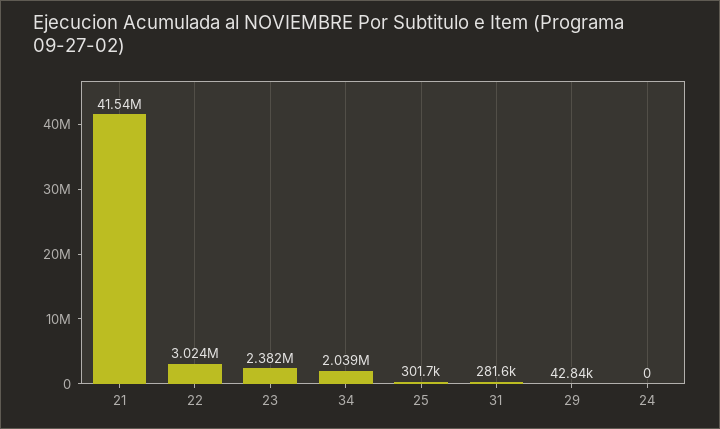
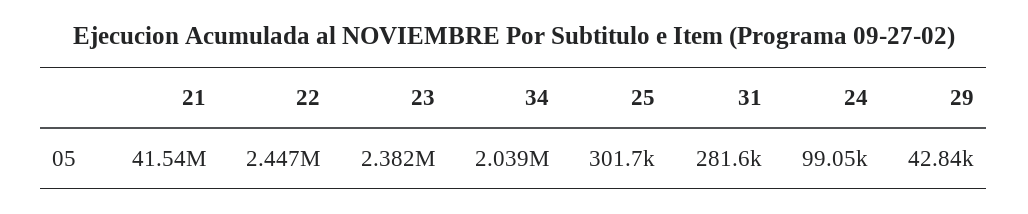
22: 3024000 -> 2447000
24: 0 -> 99050

